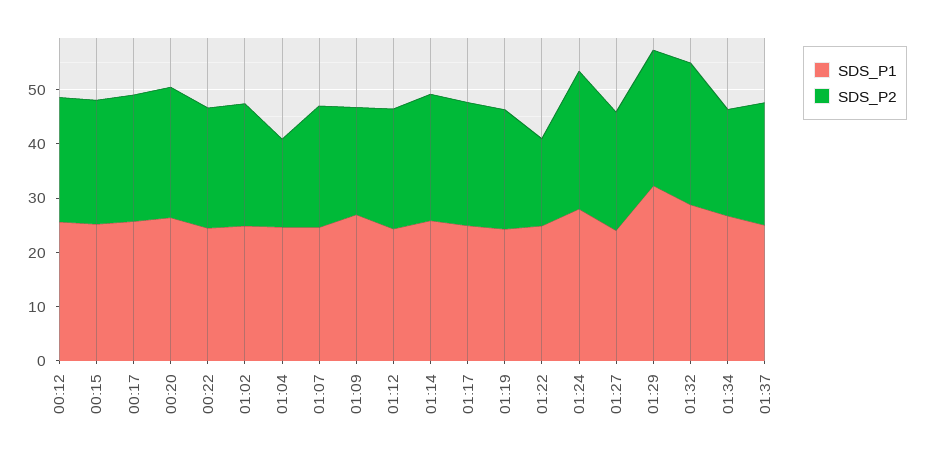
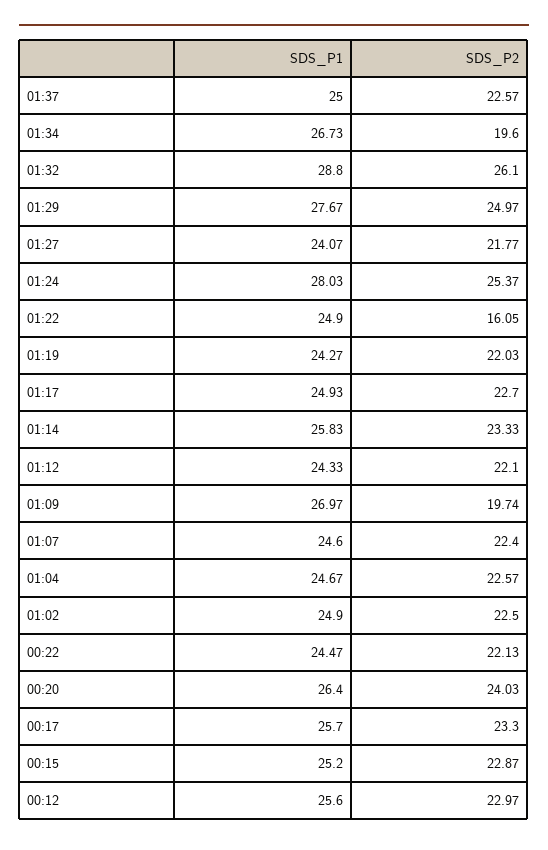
SDS_P2, 01:04: 16 -> 22.57
SDS_P1, 01:29: 32 -> 27.67

